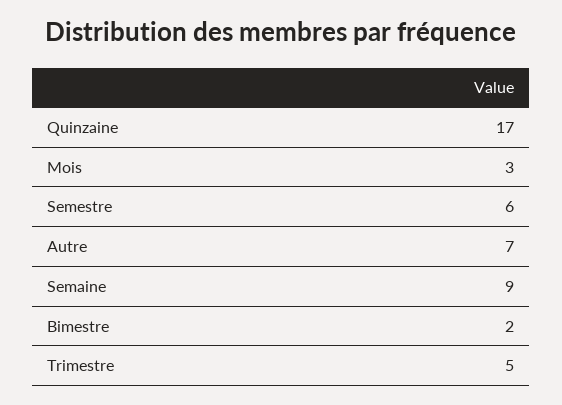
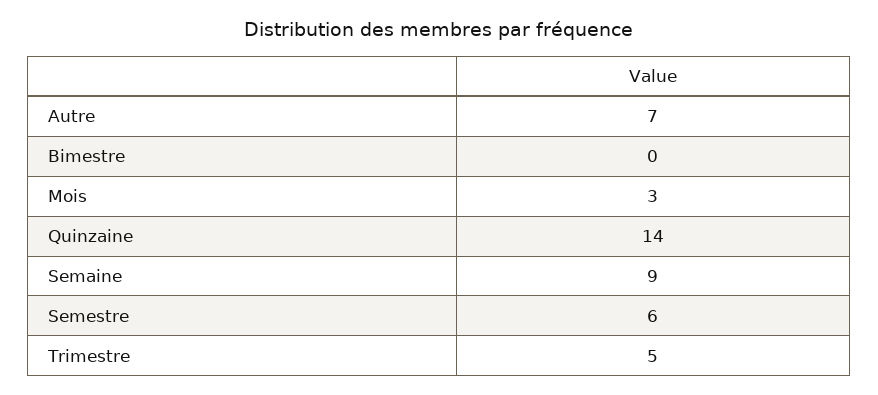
Quinzaine: 17 -> 14
Bimestre: 2 -> 0

